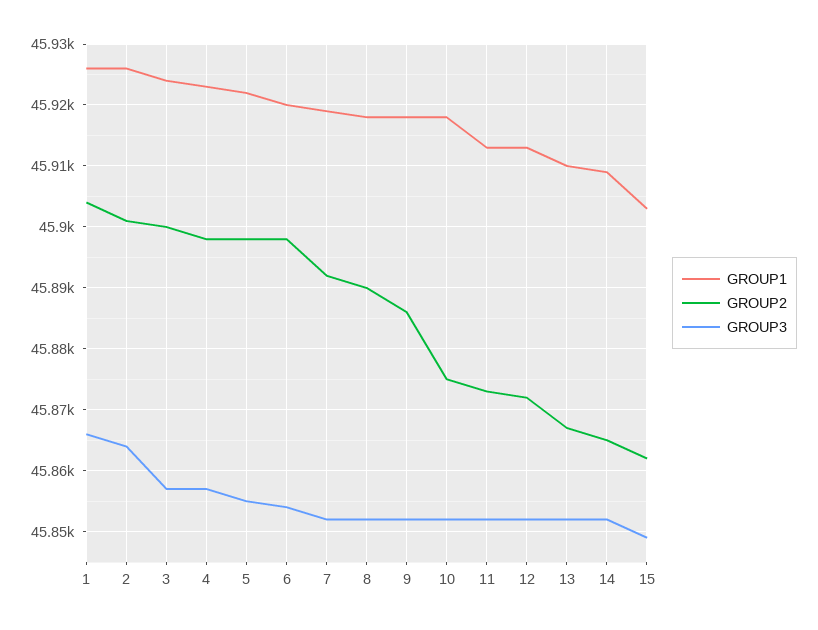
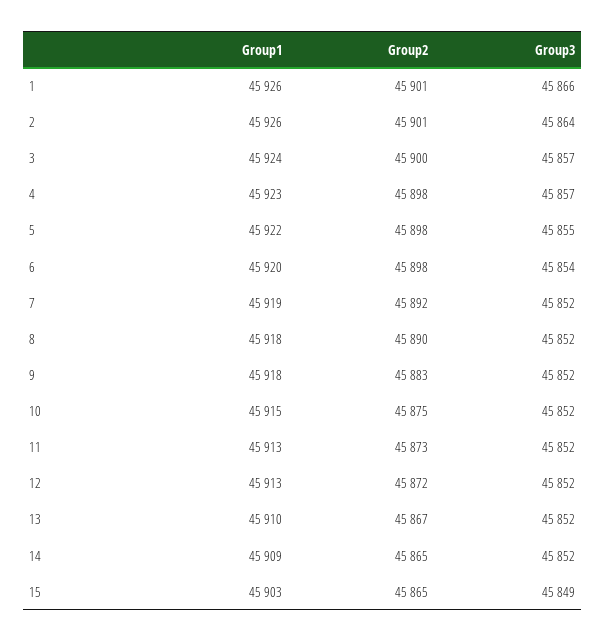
GROUP2, 1: 45904 -> 45901
GROUP2, 9: 45886 -> 45883
GROUP1, 10: 45918 -> 45915
GROUP2, 15: 45862 -> 45865

